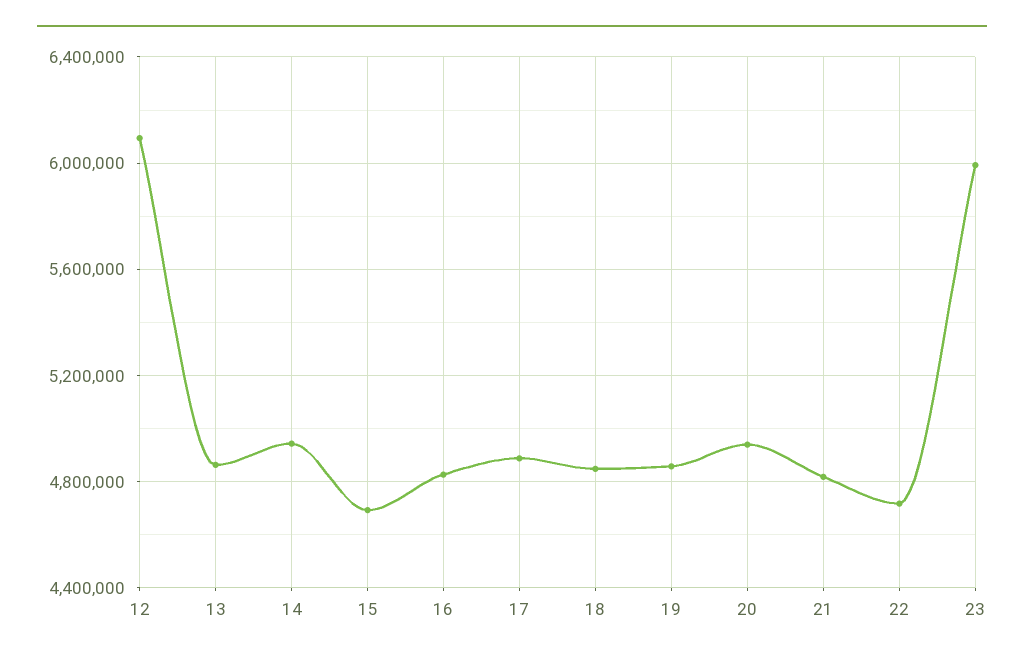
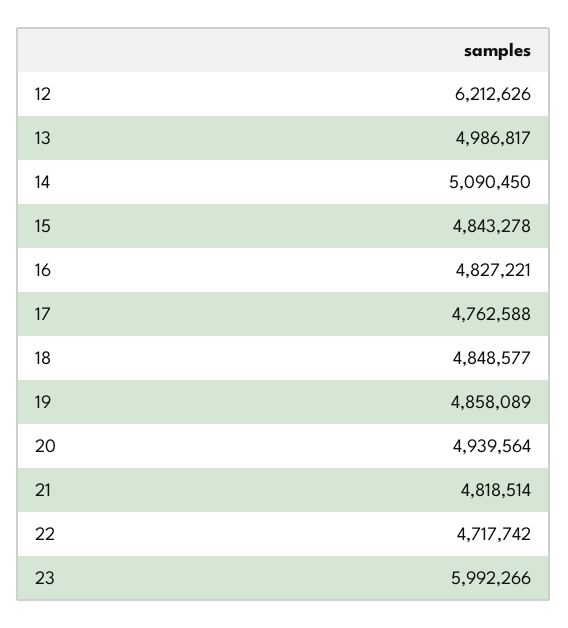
12: 6100000 -> 6212626
13: 4850000 -> 4986817
14: 4950000 -> 5090450
15: 4700000 -> 4843278
17: 4900000 -> 4762588

